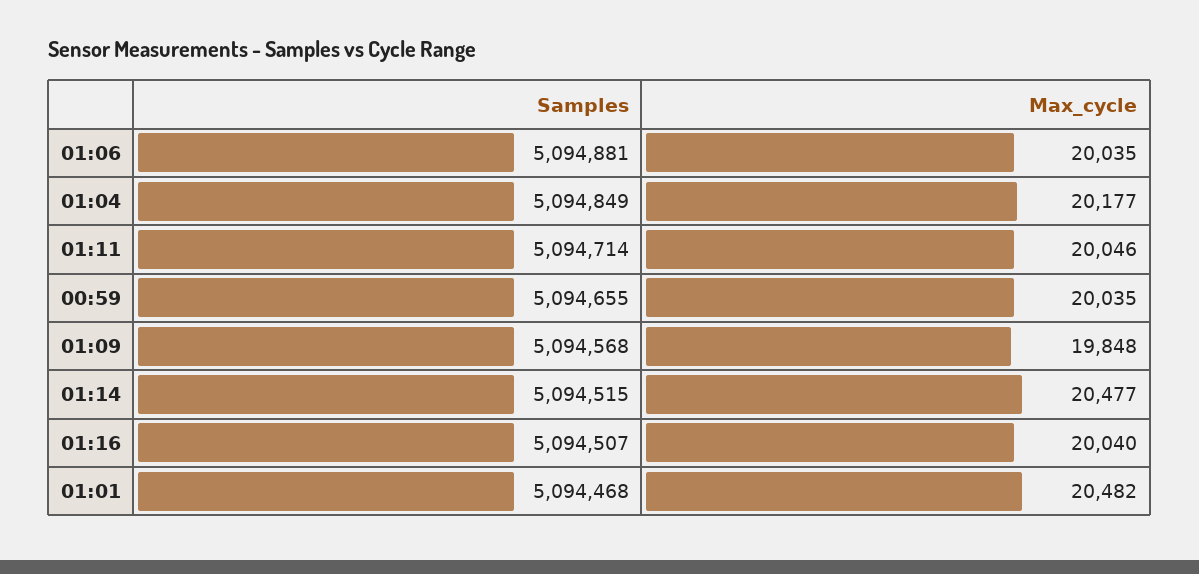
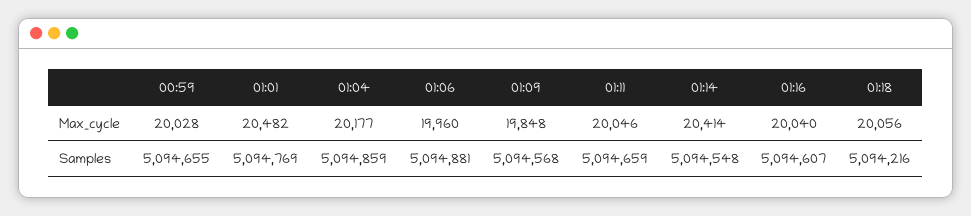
Max_cycle, 01:06: 20035 -> 19960
Samples, 01:04: 5094849 -> 5094859
Samples, 01:11: 5094714 -> 5094659
Max_cycle, 00:59: 20035 -> 20028
Samples, 01:14: 5094515 -> 5094548
Max_cycle, 01:14: 20477 -> 20414
Samples, 01:16: 5094507 -> 5094607
Samples, 01:01: 5094468 -> 5094769
Max_cycle, 01:18: none -> 20056
Samples, 01:18: none -> 5094216

